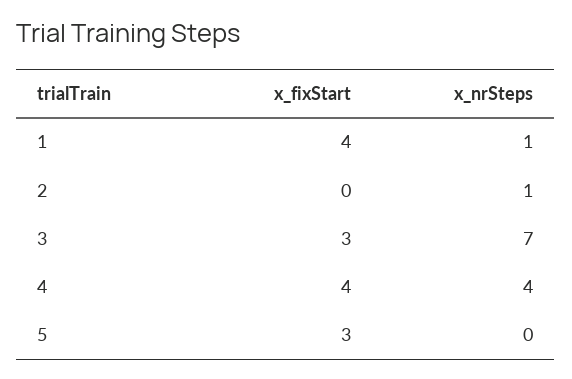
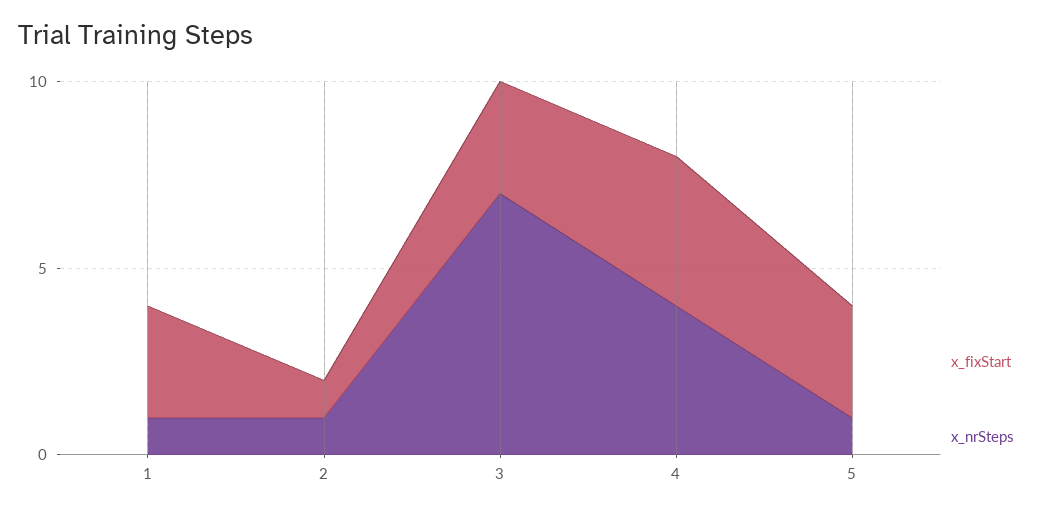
x_fixStart, 1: 4 -> 3
x_fixStart, 2: 0 -> 1
x_nrSteps, 5: 0 -> 1

